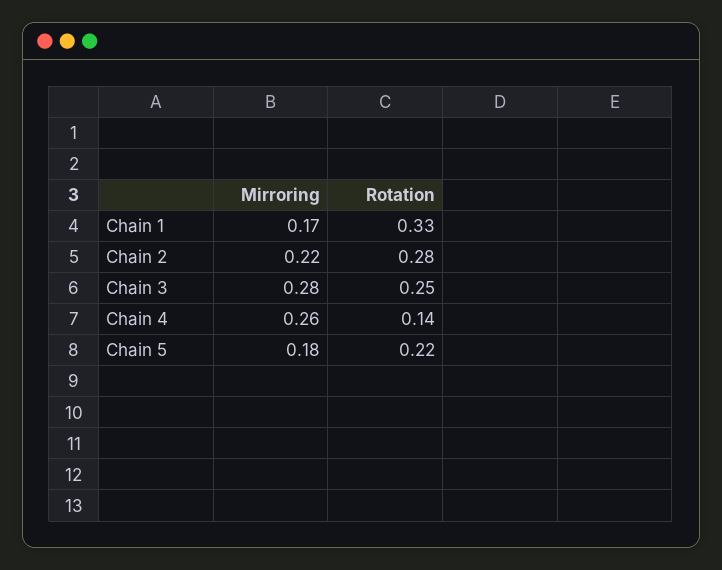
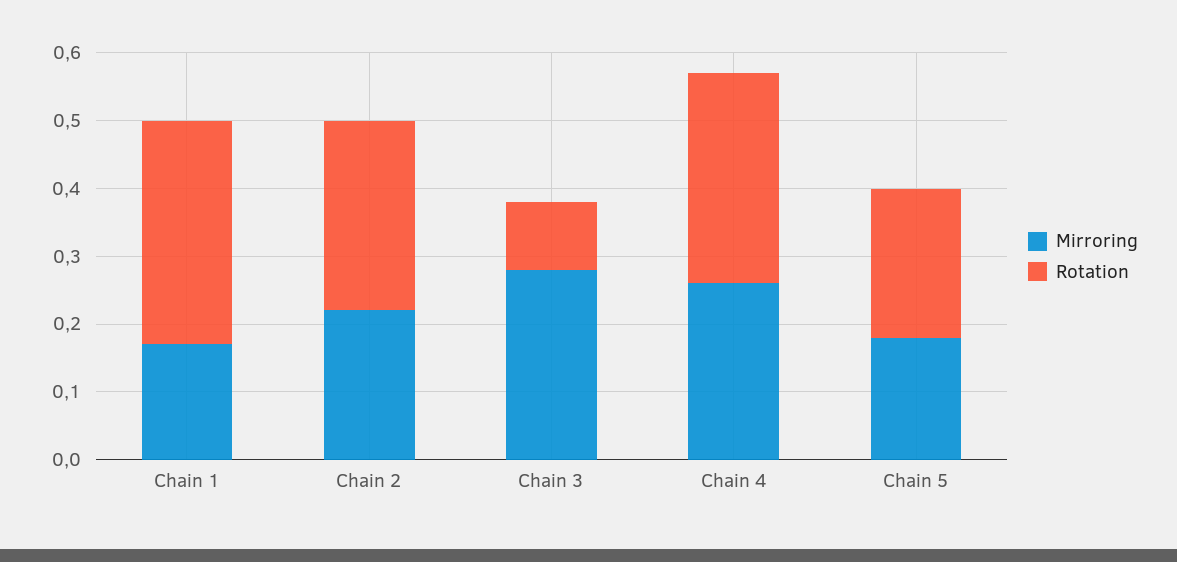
Rotation, Chain 3: 0.25 -> 0.1
Rotation, Chain 4: 0.14 -> 0.3

